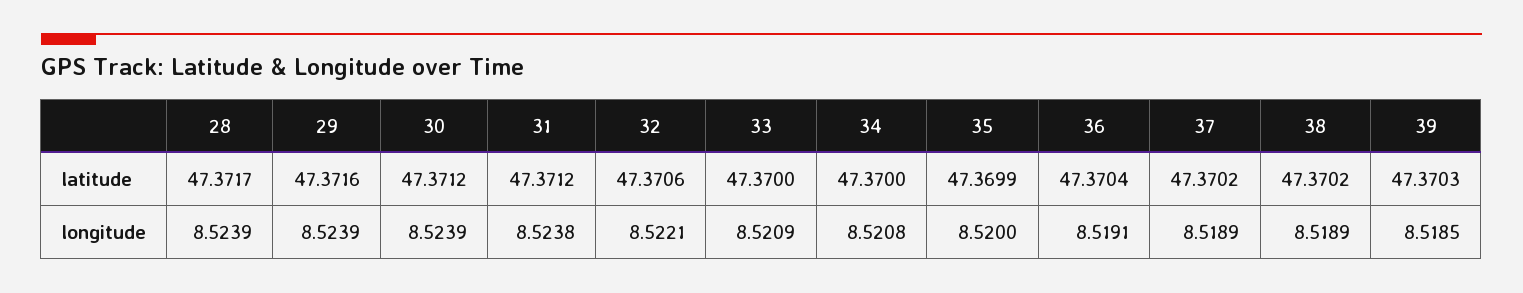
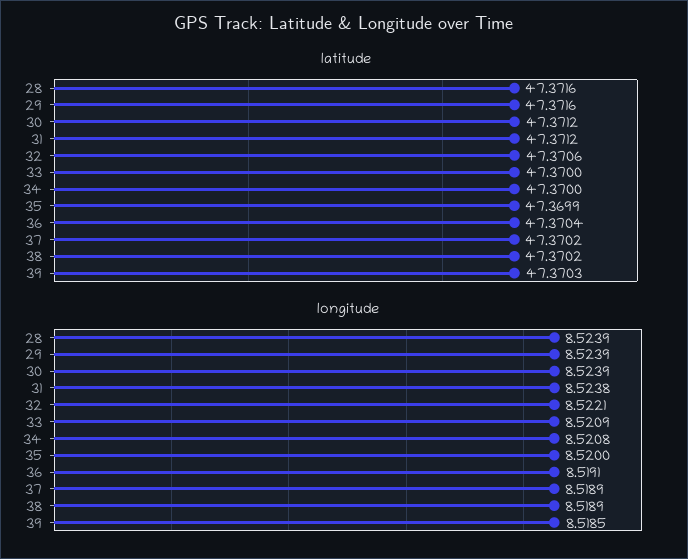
latitude, 28: 47.3717 -> 47.3716

